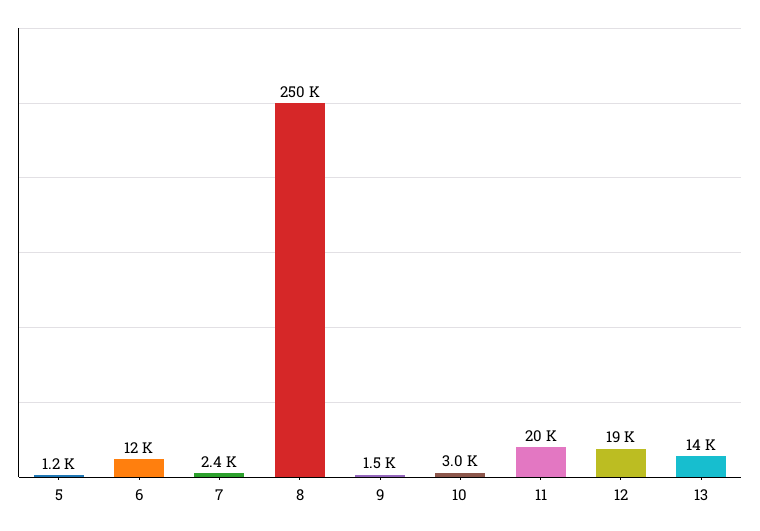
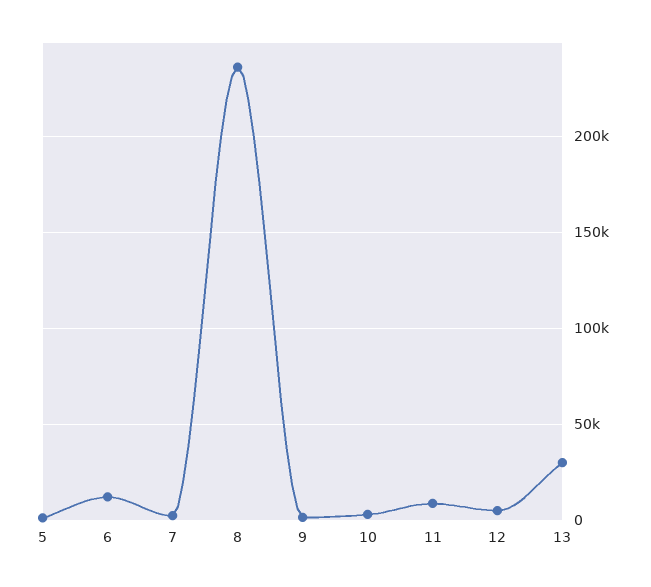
8: 250000 -> 235000
11: 20000 -> 10000
12: 19000 -> 5000
13: 14000 -> 30000

